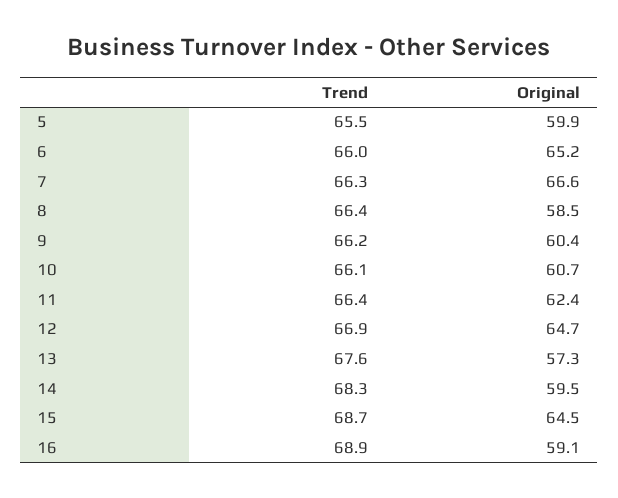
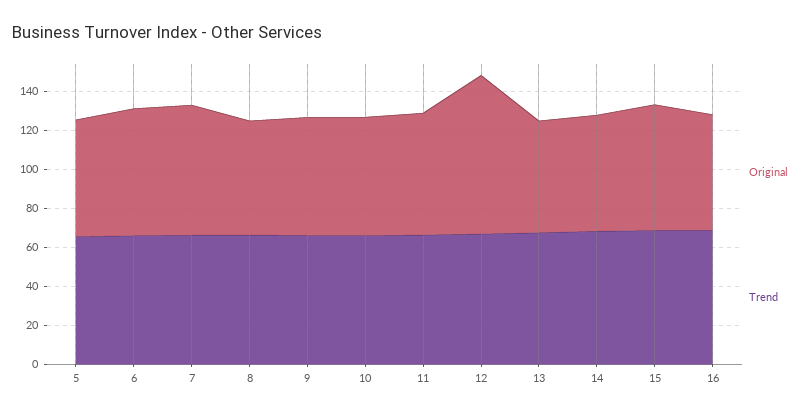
Original, 12: 64.7 -> 80

